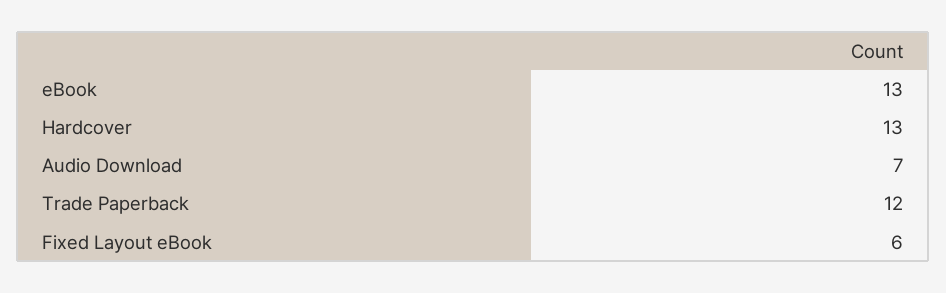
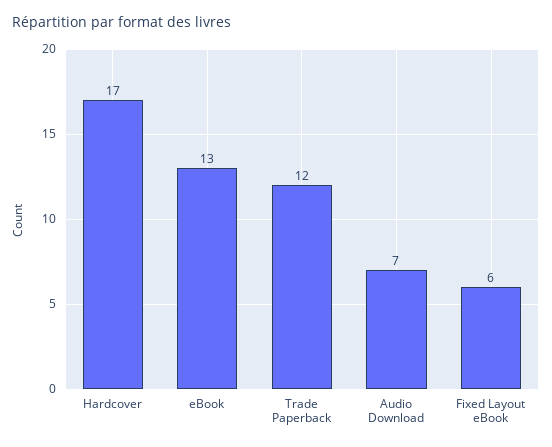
Hardcover: 13 -> 17

